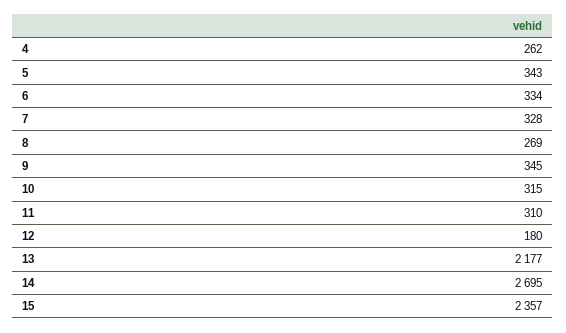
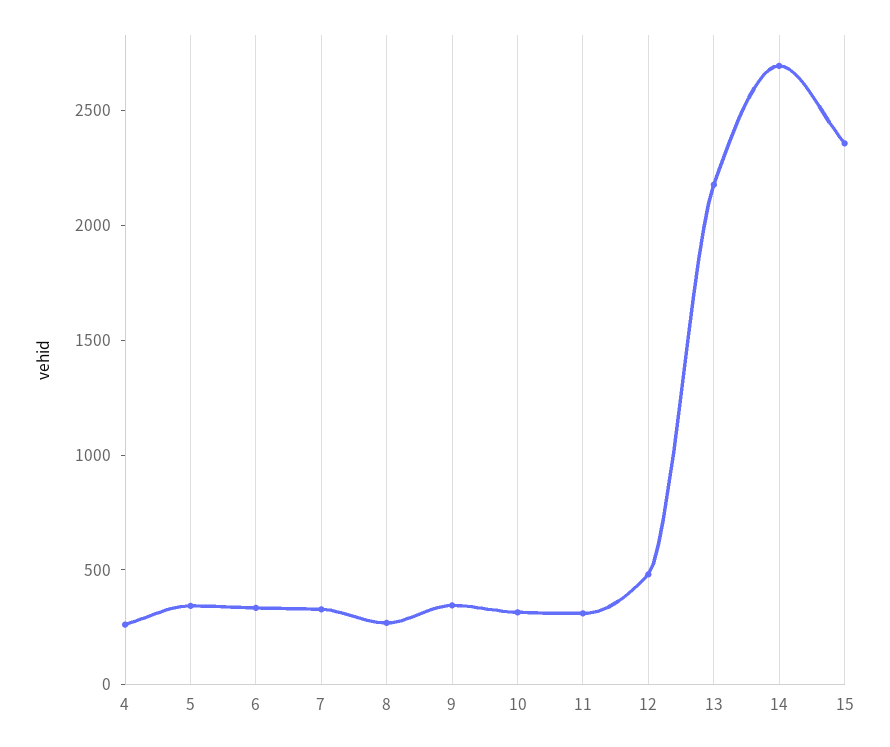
12: 180 -> 500

